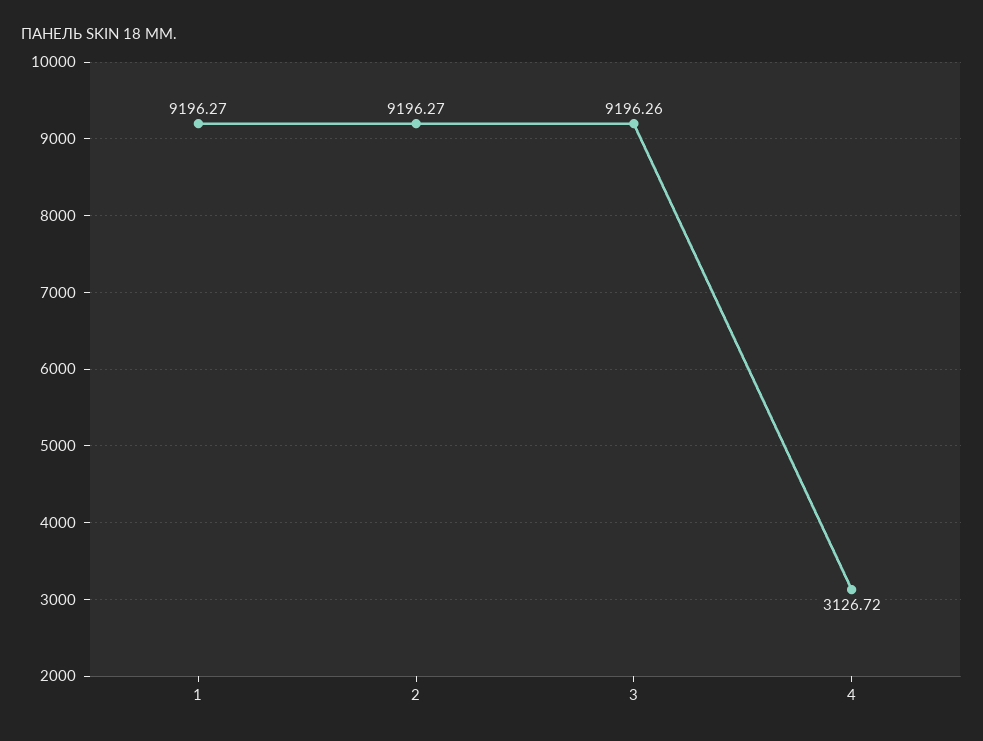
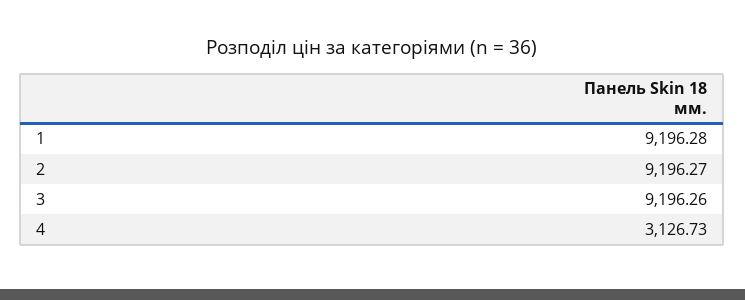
1: 9196.27 -> 9196.28
4: 3126.72 -> 3126.73

